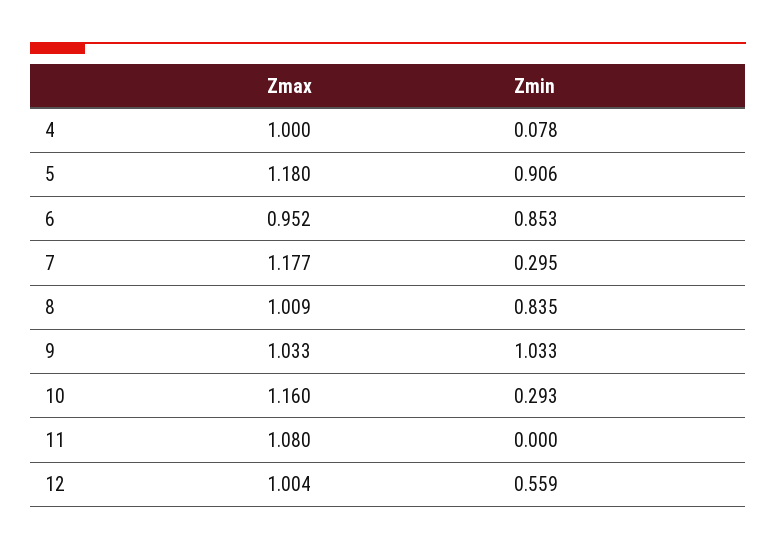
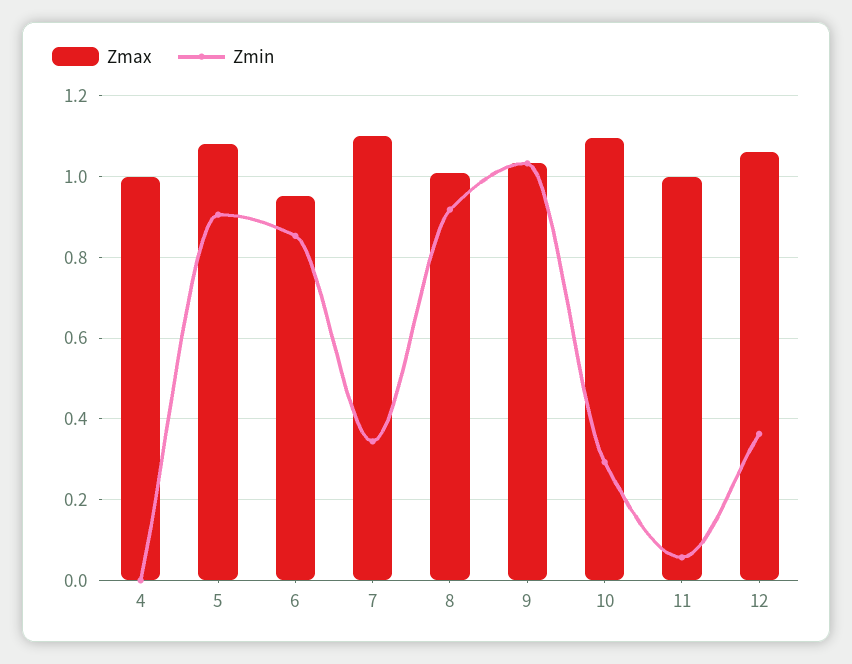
Zmin, 4: 0.078 -> 0
Zmax, 5: 1.18 -> 1.08
Zmax, 7: 1.177 -> 1.1
Zmin, 7: 0.295 -> 0.34
Zmin, 8: 0.835 -> 0.92
Zmax, 10: 1.16 -> 1.1
Zmax, 11: 1.08 -> 1
Zmin, 11: 0 -> 0.06
Zmax, 12: 1.004 -> 1.06
Zmin, 12: 0.559 -> 0.36

